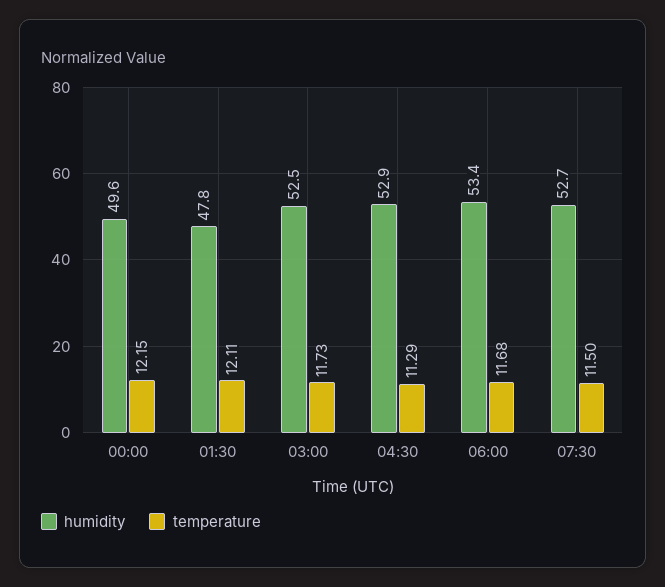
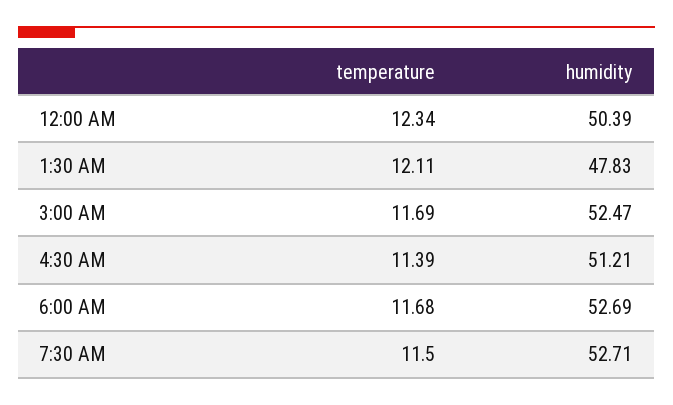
humidity, 00:00: 49.6 -> 50.39
temperature, 00:00: 12.15 -> 12.34
temperature, 03:00: 11.73 -> 11.69
humidity, 04:30: 52.9 -> 51.21
temperature, 04:30: 11.29 -> 11.39
humidity, 06:00: 53.4 -> 52.69

